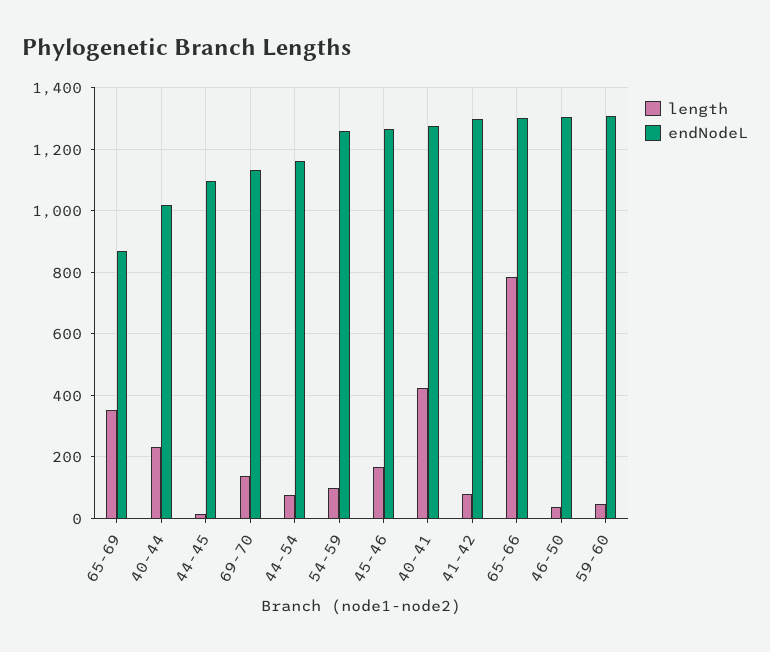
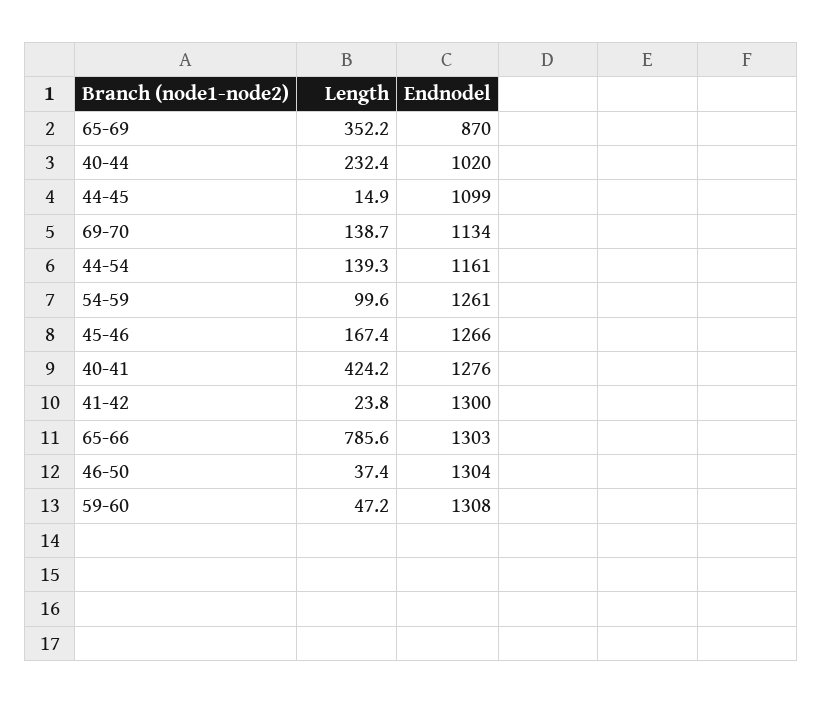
length, 44-54: 80 -> 139.3
length, 41-42: 80 -> 23.8

